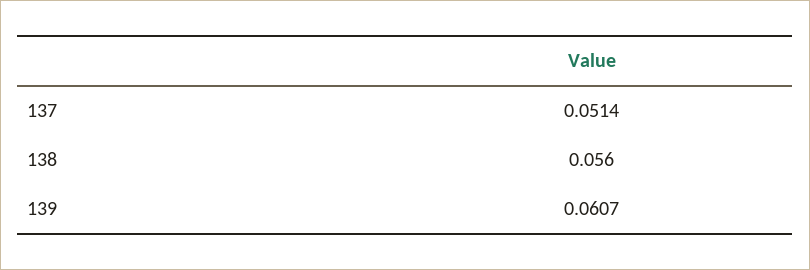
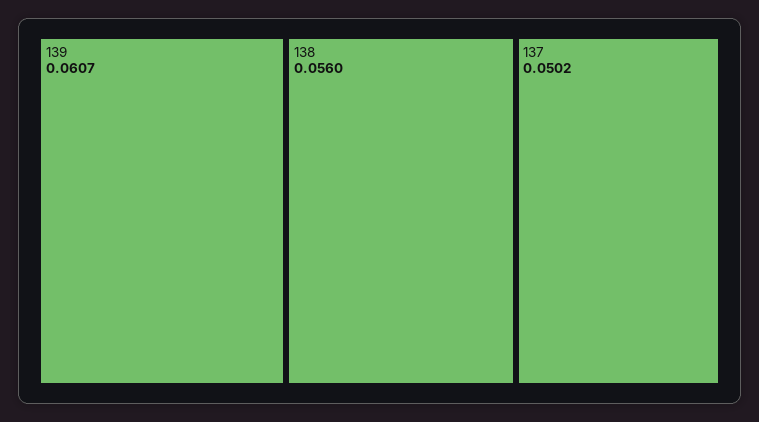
137: 0.0514 -> 0.0502

